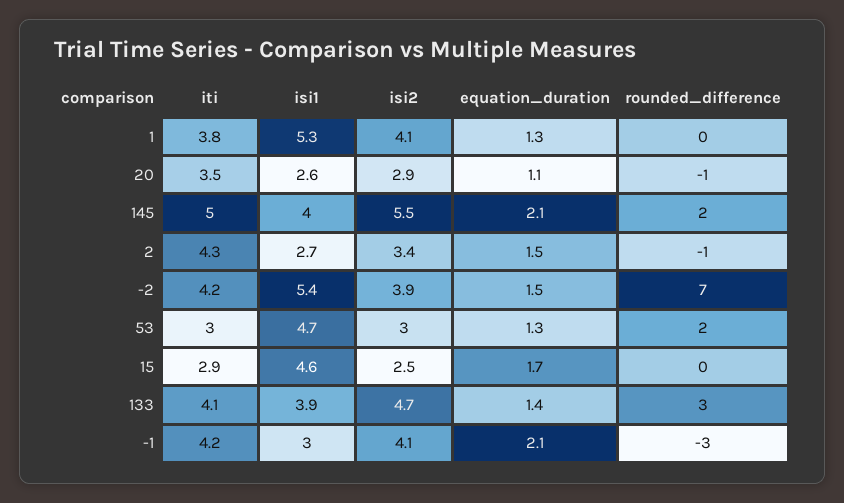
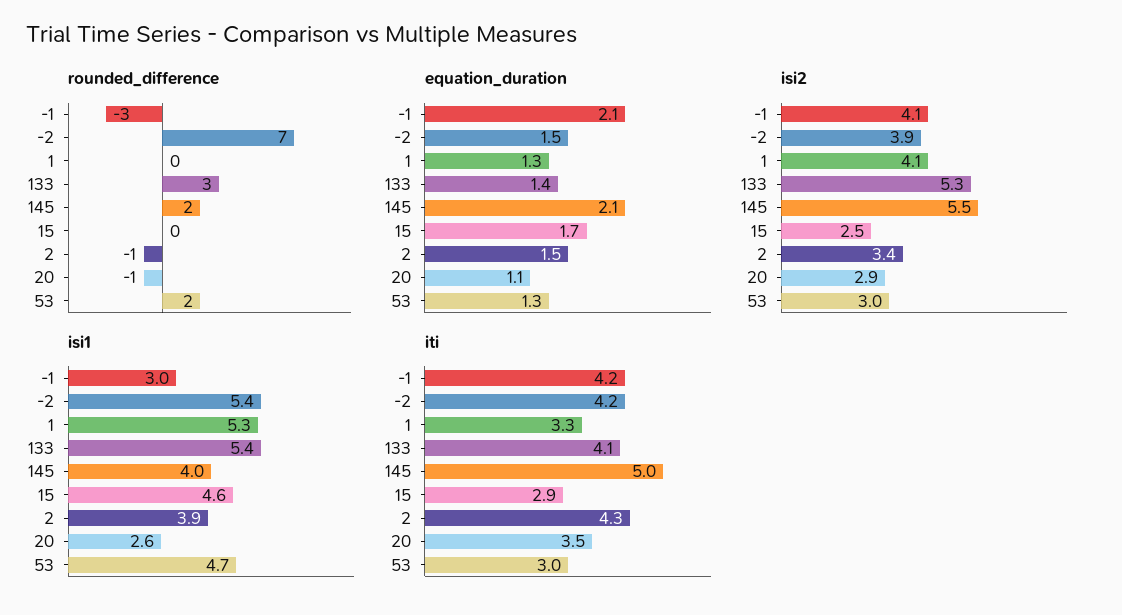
iti, 1: 3.8 -> 3.3
isi1, 2: 2.7 -> 3.9
isi1, 133: 3.9 -> 5.4
isi2, 133: 4.7 -> 5.3

